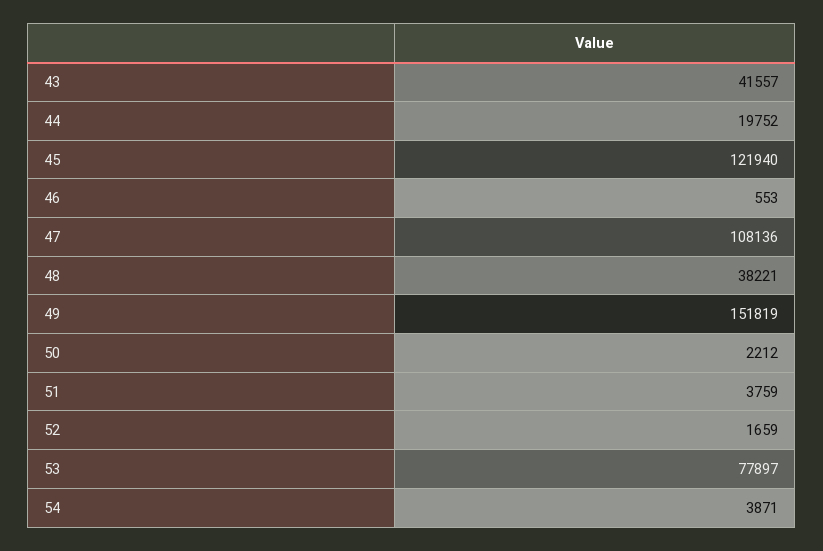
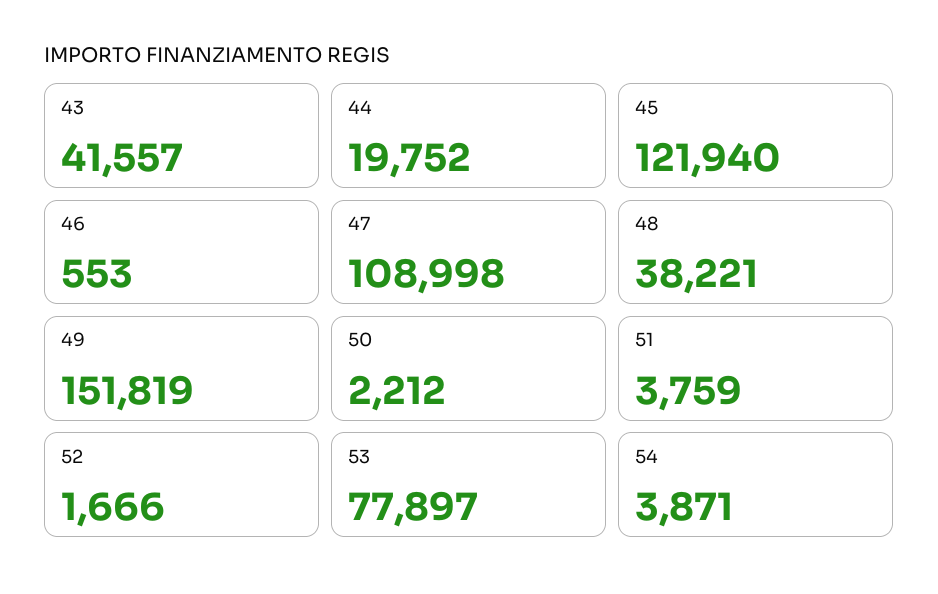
47: 108136 -> 108998
52: 1659 -> 1666

